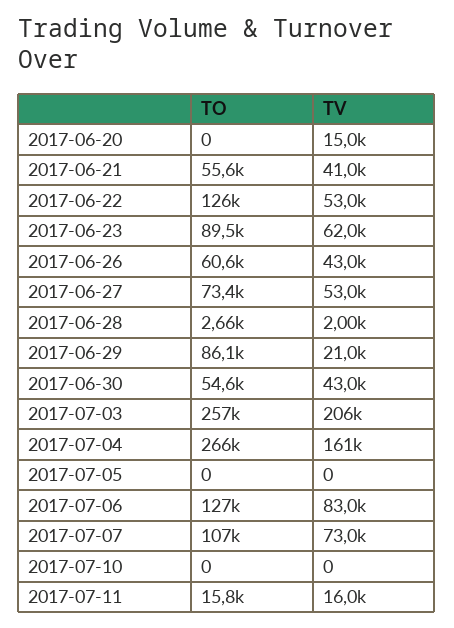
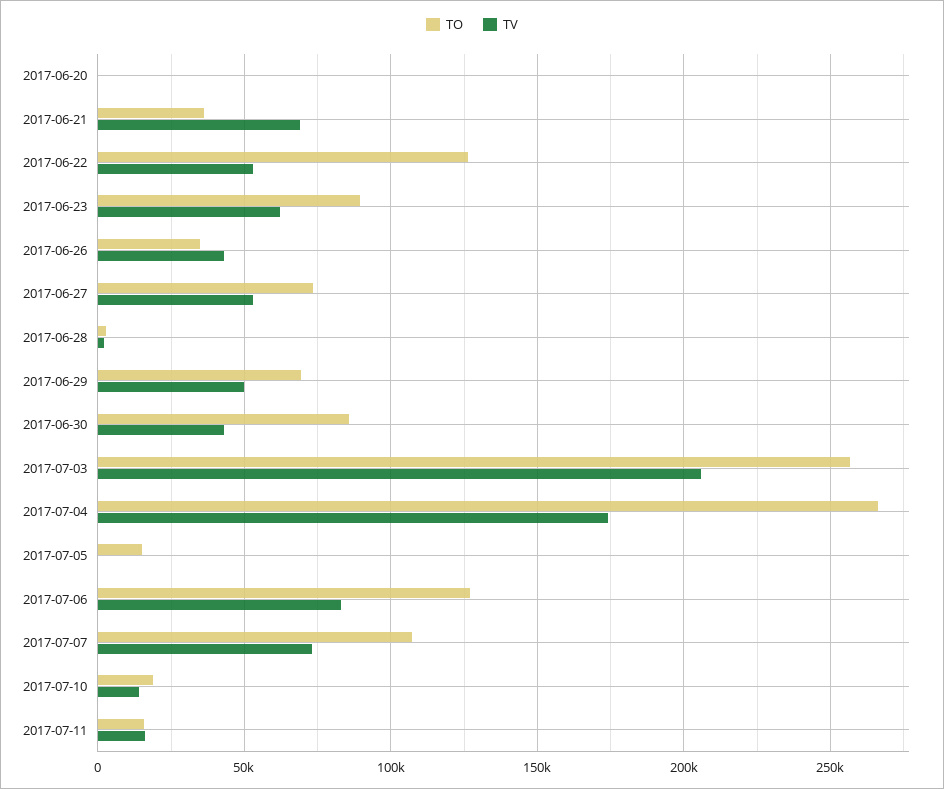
TV, 2017-06-20: 15000 -> 0
TO, 2017-06-21: 55600 -> 35000
TV, 2017-06-21: 41000 -> 70000
TO, 2017-06-26: 60600 -> 35000
TO, 2017-06-29: 86100 -> 70000
TV, 2017-06-29: 21000 -> 50000
TO, 2017-06-30: 54600 -> 85000
TV, 2017-07-04: 161000 -> 175000
TO, 2017-07-05: 0 -> 15000
TO, 2017-07-10: 0 -> 20000
TV, 2017-07-10: 0 -> 15000

